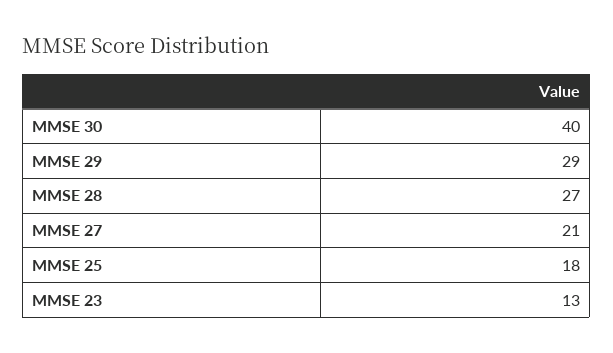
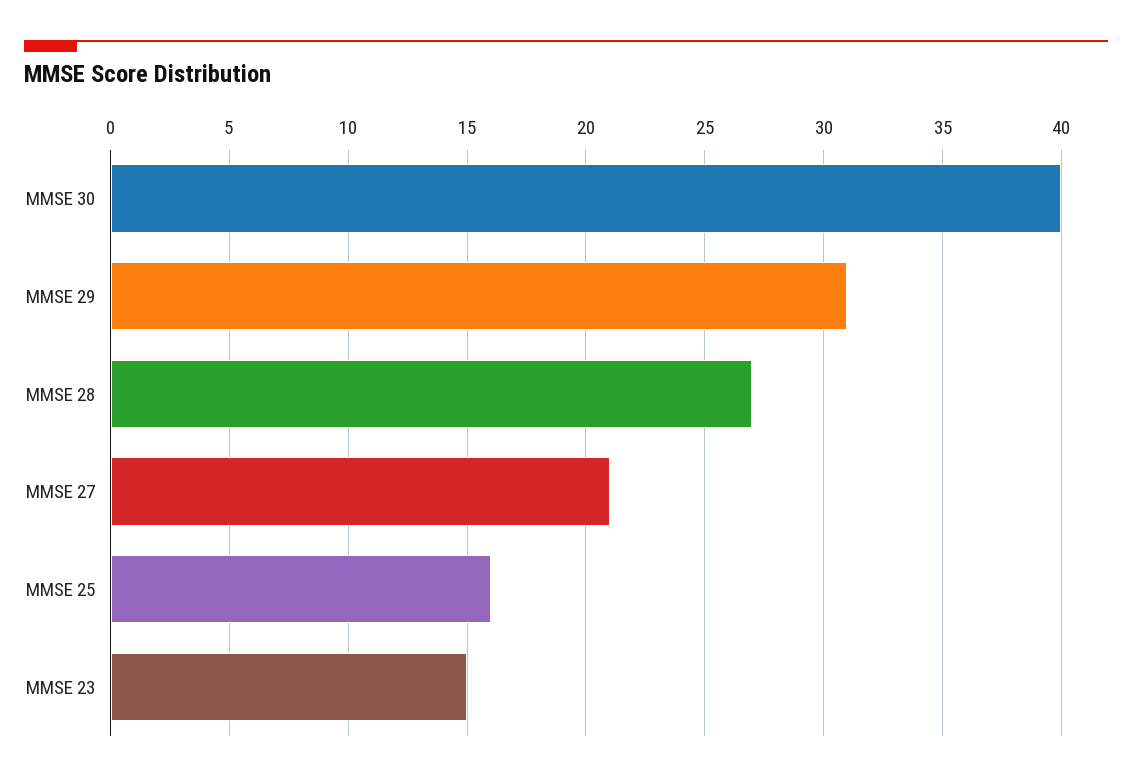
MMSE 29: 29 -> 31
MMSE 25: 18 -> 16
MMSE 23: 13 -> 15

